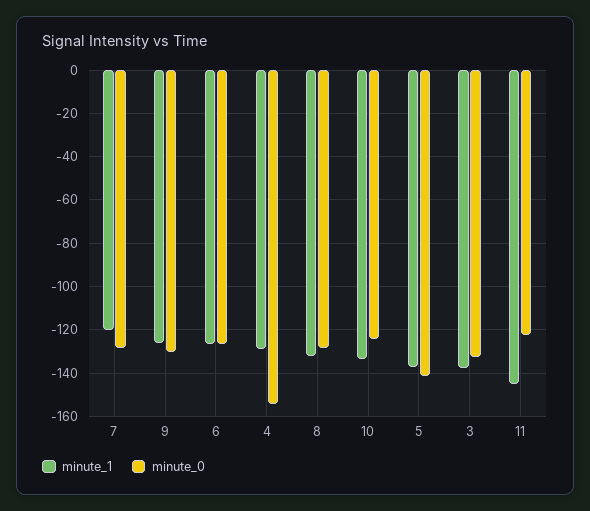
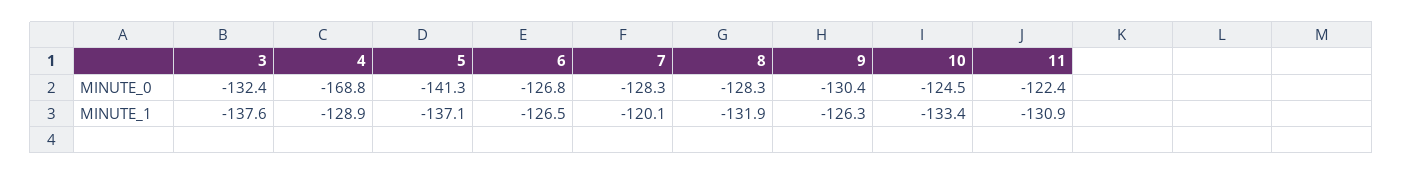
minute_0, 4: -155 -> -168.8
minute_1, 11: -145 -> -130.9

